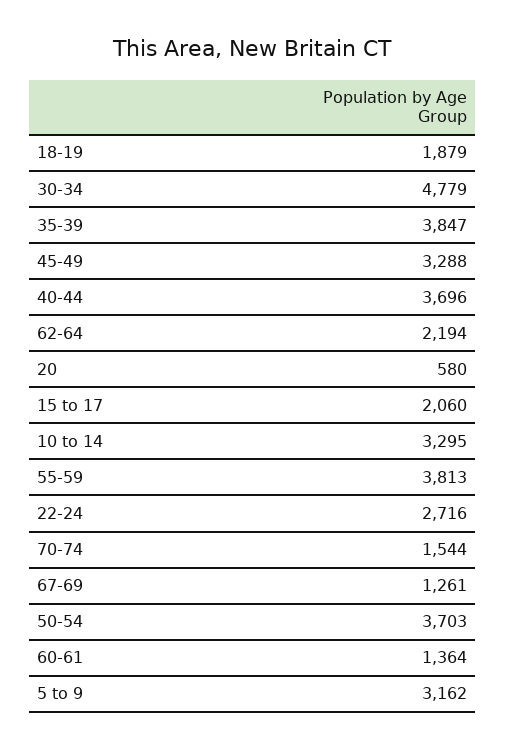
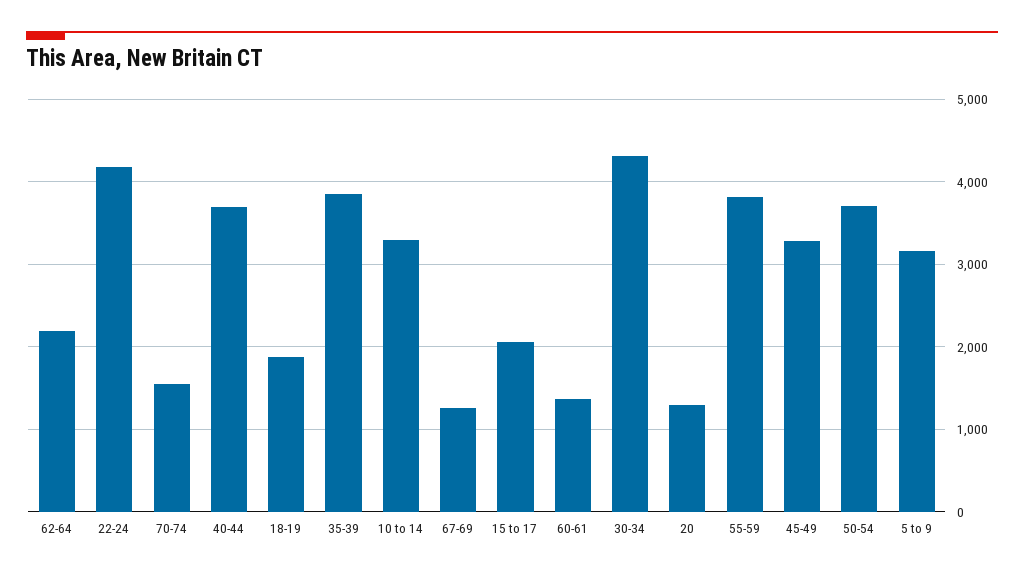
30-34: 4779 -> 4300
20: 580 -> 1300
22-24: 2716 -> 4200

